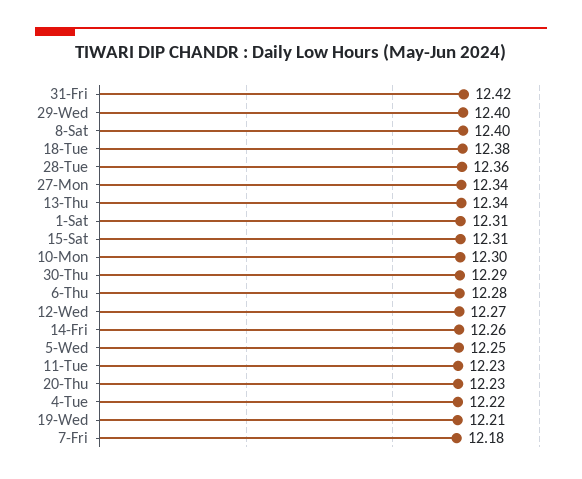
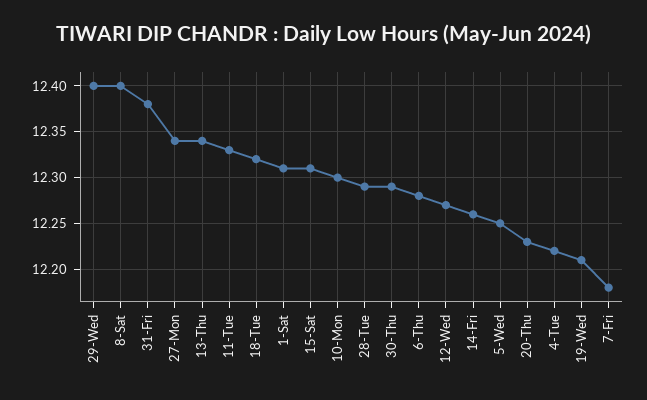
31-Fri: 12.42 -> 12.38
18-Tue: 12.38 -> 12.32
28-Tue: 12.36 -> 12.29
11-Tue: 12.23 -> 12.33

